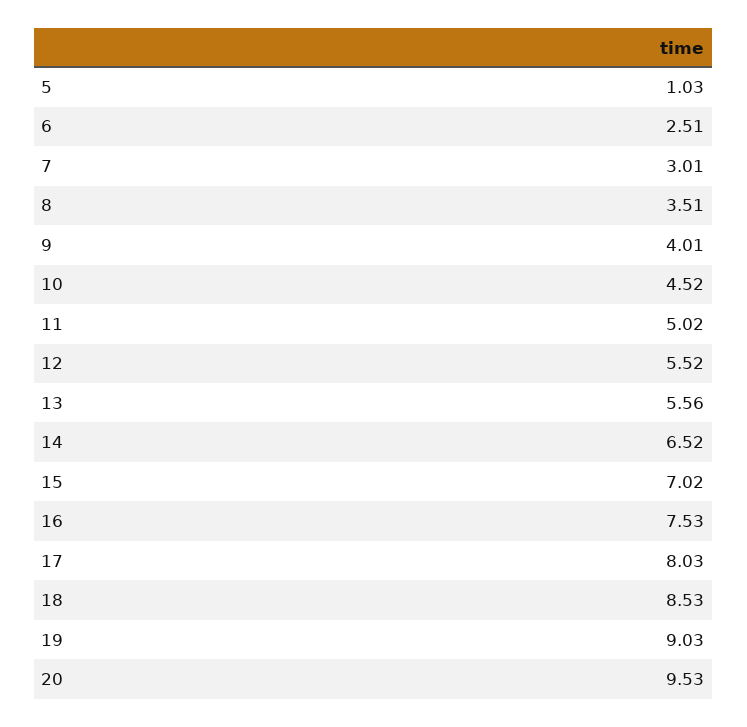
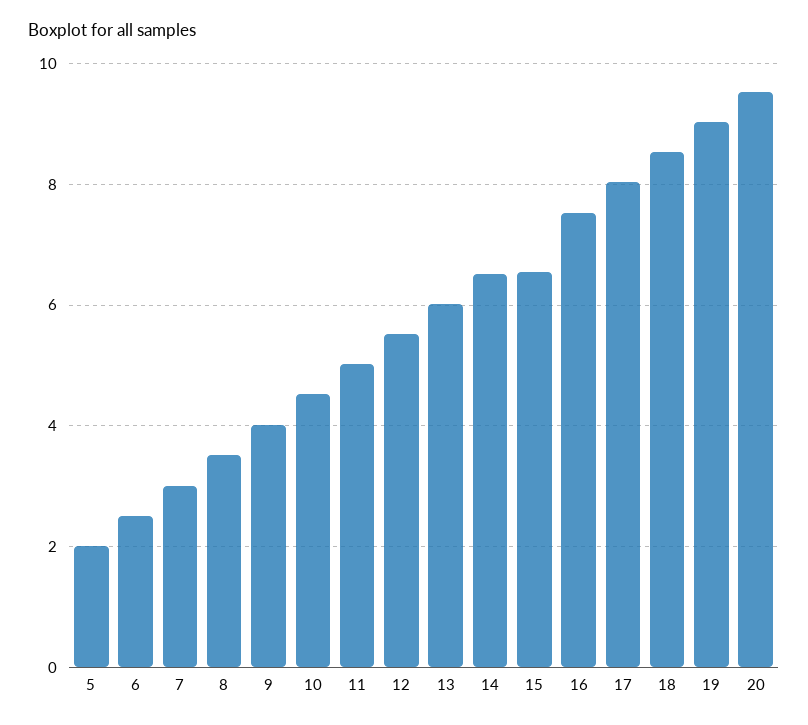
5: 1.03 -> 2
13: 5.56 -> 6
15: 7.02 -> 6.6

